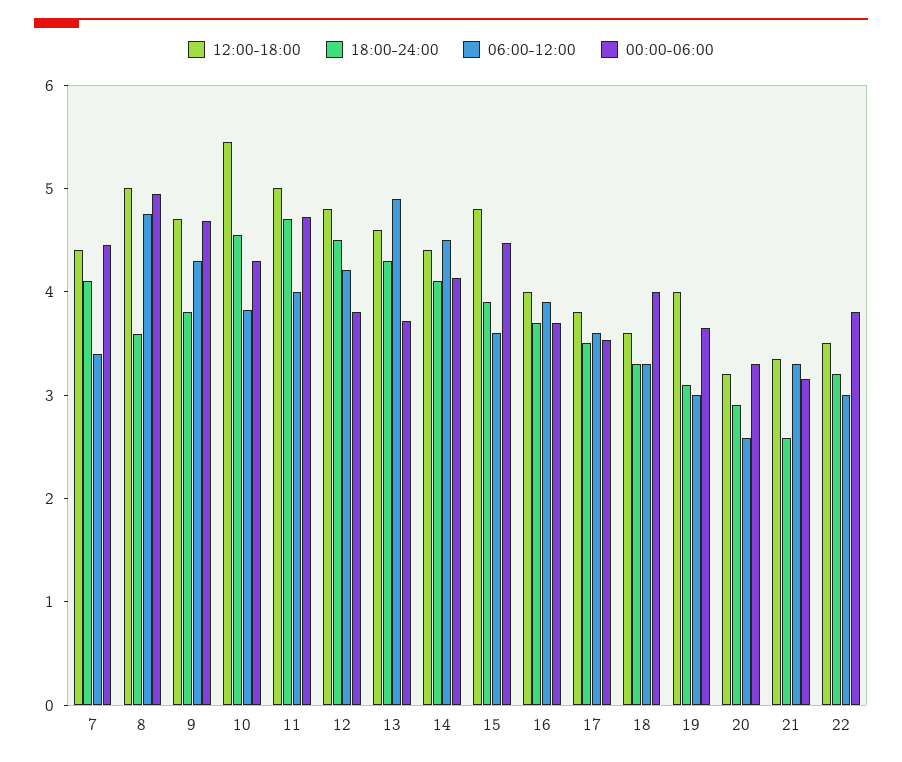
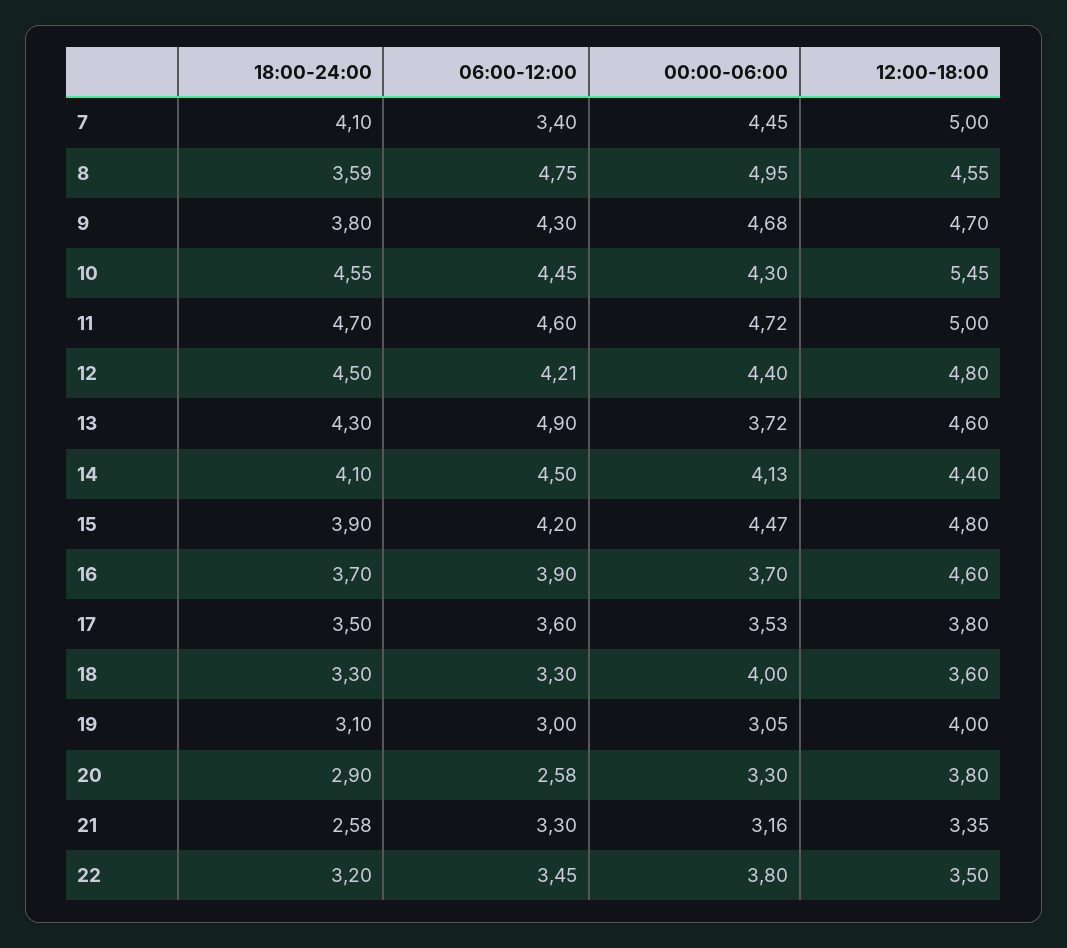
12:00-18:00, 7: 4.4 -> 5
12:00-18:00, 8: 5 -> 4.55
06:00-12:00, 10: 3.8 -> 4.45
06:00-12:00, 11: 4 -> 4.6
00:00-06:00, 12: 3.8 -> 4.4
06:00-12:00, 15: 3.6 -> 4.2
12:00-18:00, 16: 4 -> 4.6
00:00-06:00, 19: 3.6 -> 3.05
12:00-18:00, 20: 3.2 -> 3.8
06:00-12:00, 22: 3 -> 3.45

